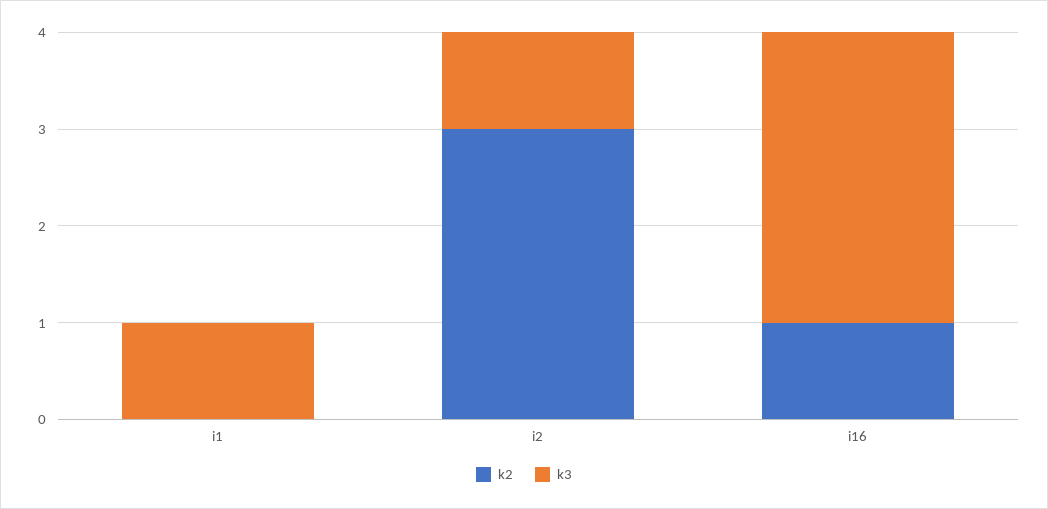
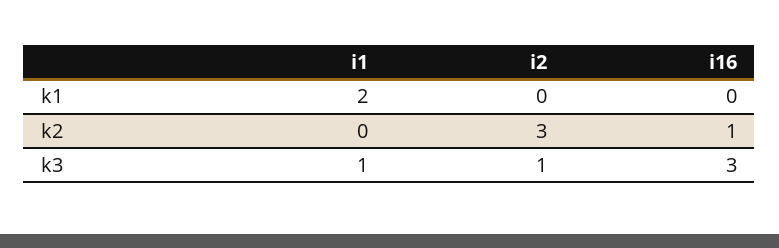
k1, i1: none -> 2
k1, i2: none -> 0
k1, i16: none -> 0

